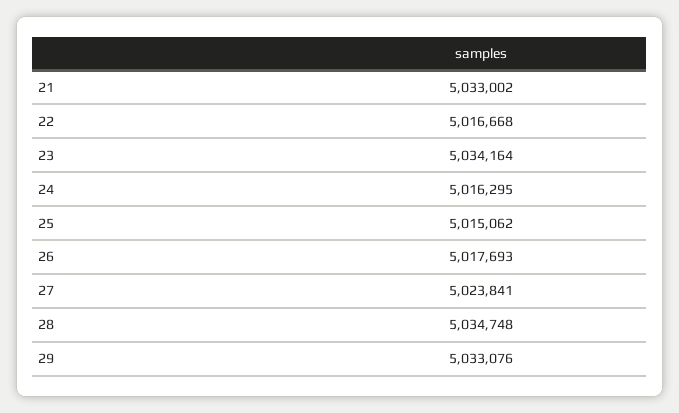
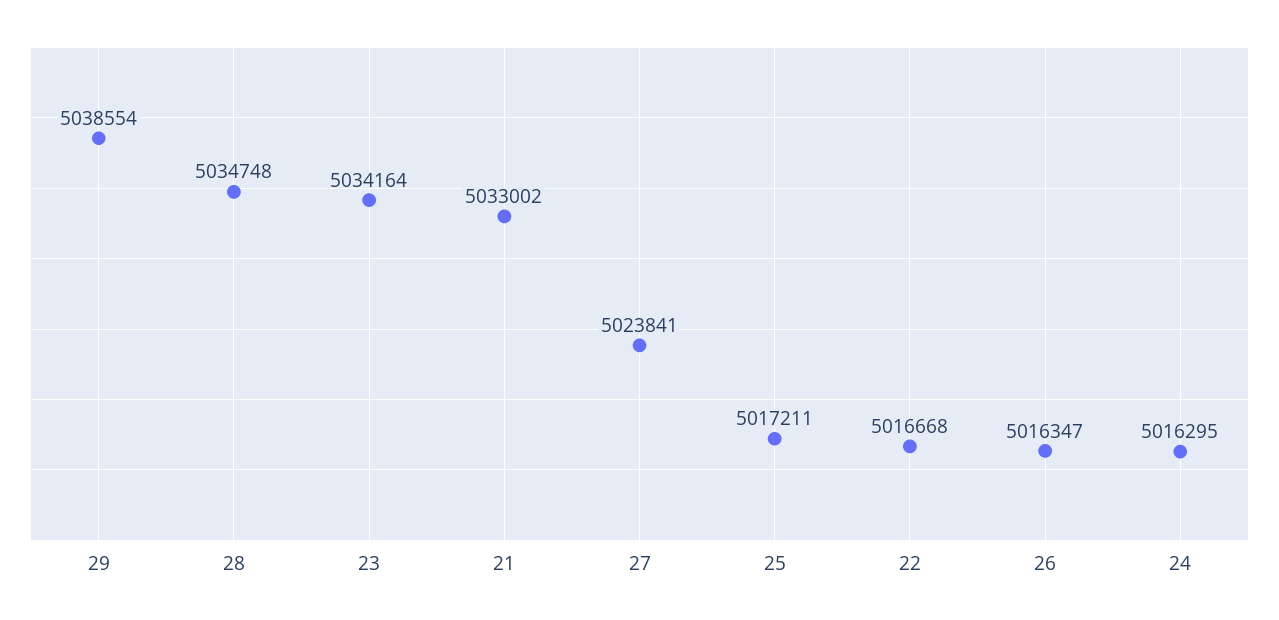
25: 5015062 -> 5017211
26: 5017693 -> 5016347
29: 5033076 -> 5038554

